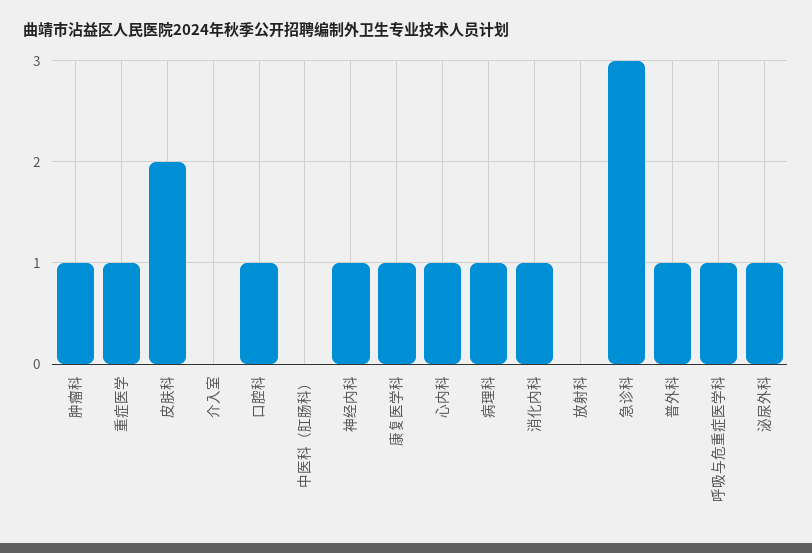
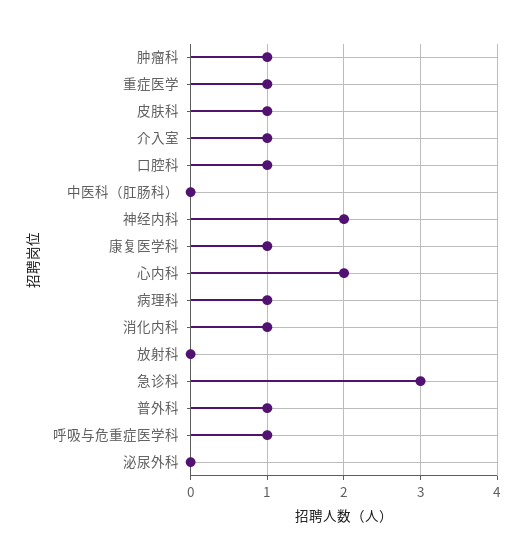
皮肤科: 2 -> 1
介入室: 0 -> 1
神经内科: 1 -> 2
心内科: 1 -> 2
泌尿外科: 1 -> 0

